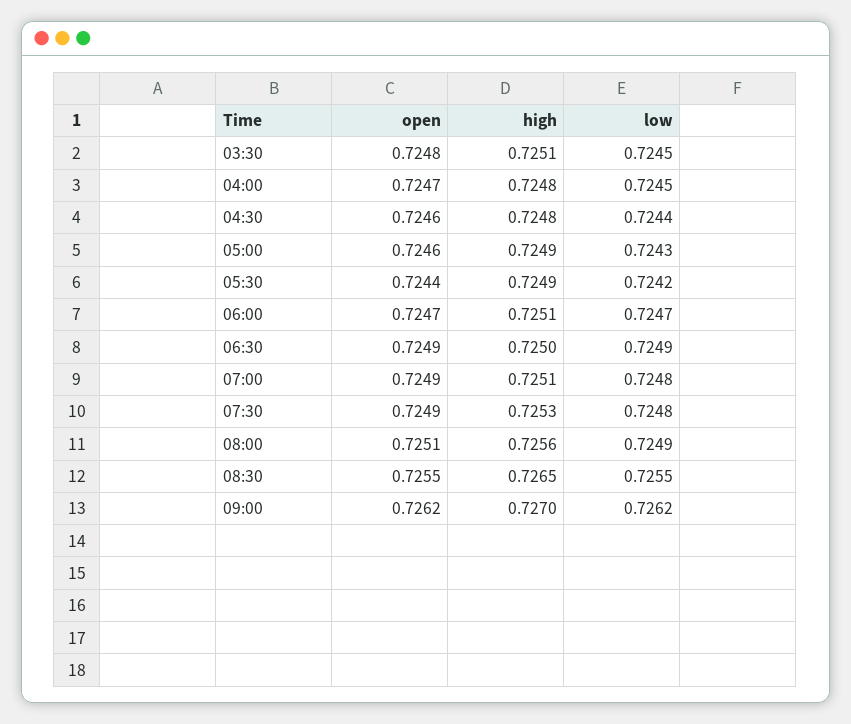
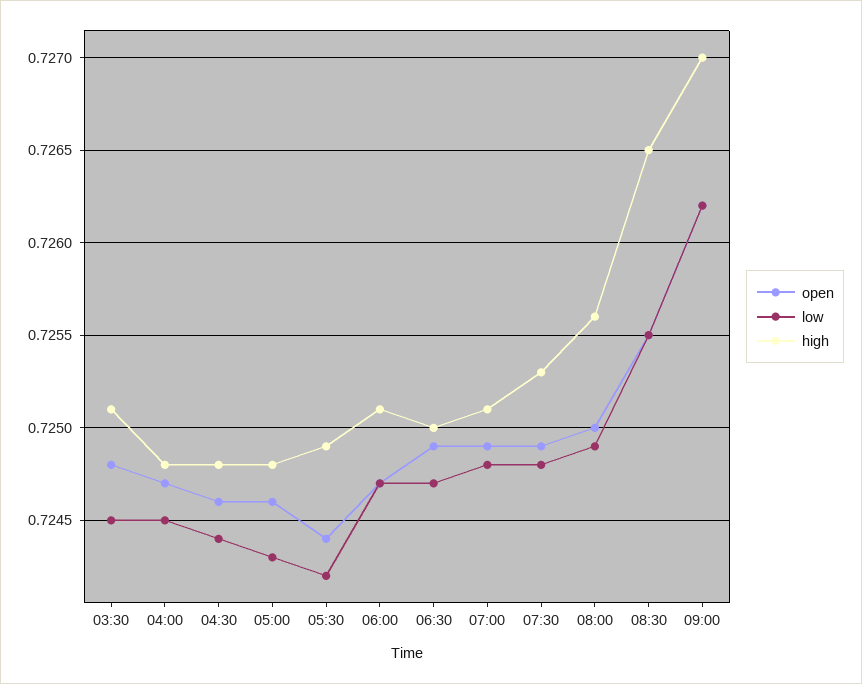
high, 05:00: 0.7249 -> 0.7248
low, 06:30: 0.7249 -> 0.7247
open, 08:00: 0.7251 -> 0.725

